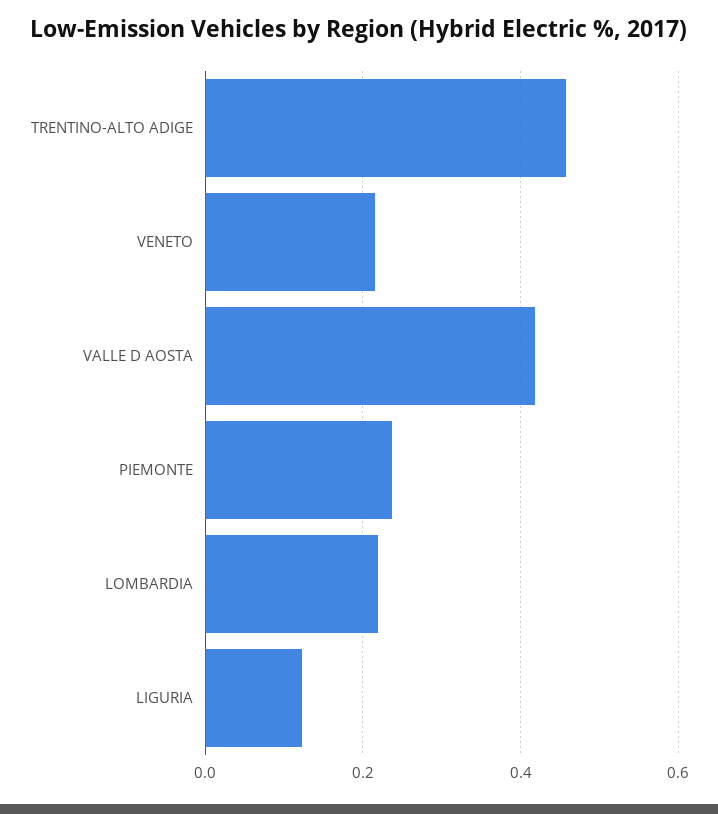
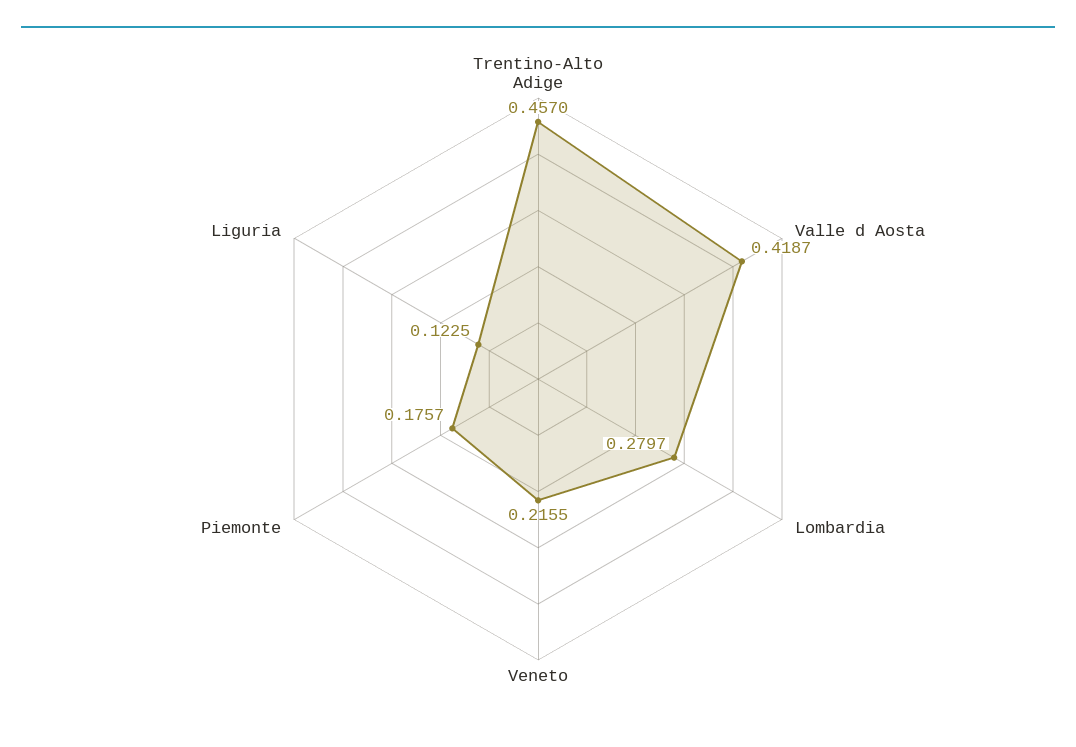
PIEMONTE: 0.24 -> 0.1757
LOMBARDIA: 0.22 -> 0.2797

